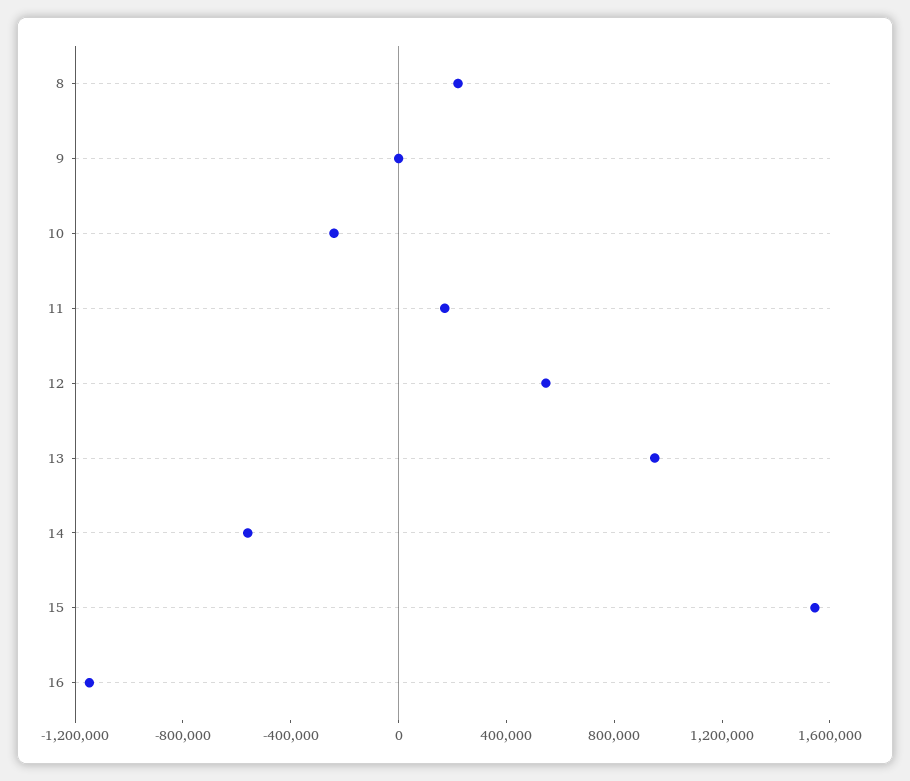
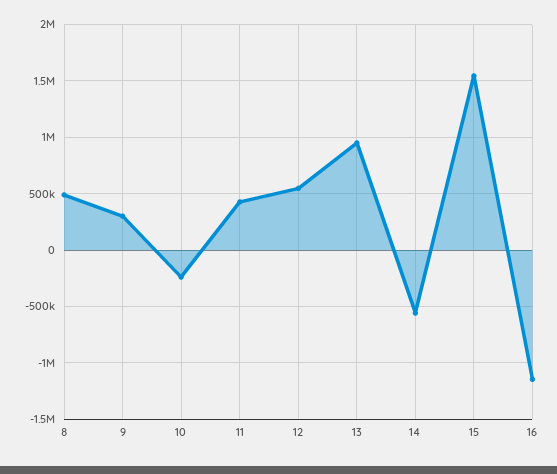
8: 200000 -> 500000
9: 0 -> 300000
11: 200000 -> 400000

